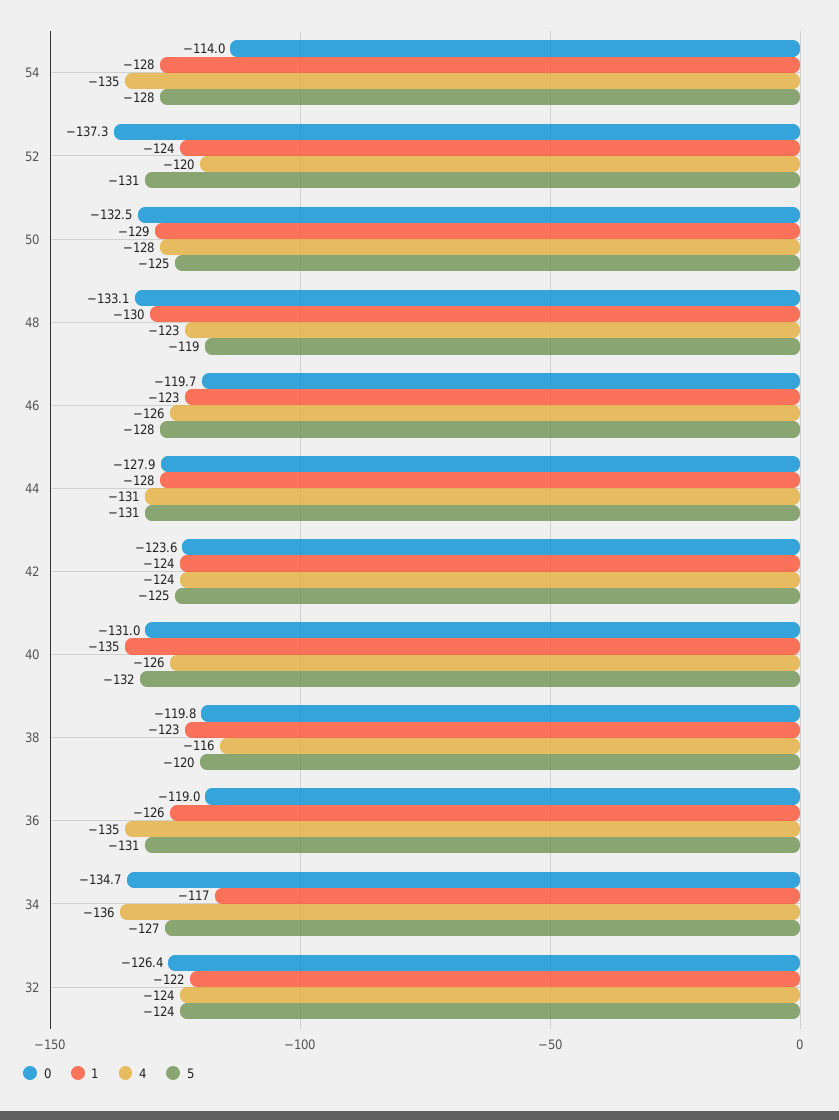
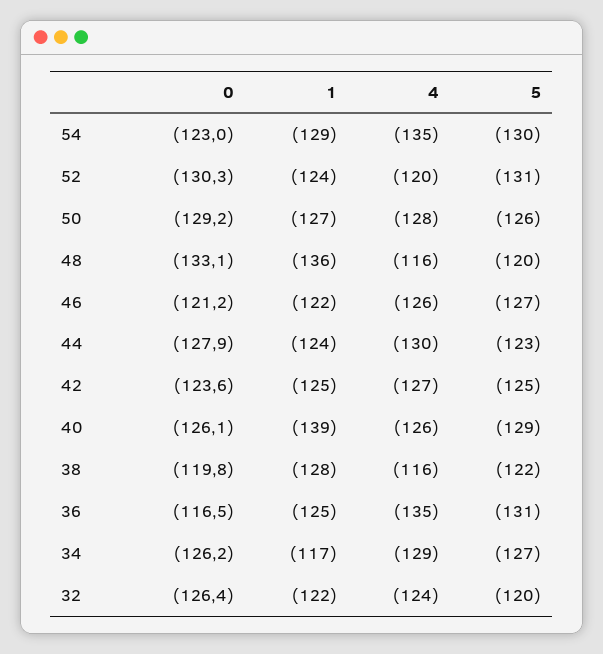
0, 54: -114 -> -123
1, 54: -128 -> -129
5, 54: -128 -> -130
0, 52: -137.3 -> -130.3
0, 50: -132.5 -> -129.2
1, 50: -129 -> -127
5, 50: -125 -> -126
1, 48: -130 -> -136
4, 48: -123 -> -116
5, 48: -119 -> -120
0, 46: -119.7 -> -121.2
1, 46: -123 -> -122
5, 46: -128 -> -127
1, 44: -128 -> -124
4, 44: -131 -> -130
5, 44: -131 -> -123
1, 42: -124 -> -125
4, 42: -124 -> -127
0, 40: -131 -> -126.1
1, 40: -135 -> -139
5, 40: -132 -> -129
1, 38: -123 -> -128
5, 38: -120 -> -122
0, 36: -119 -> -116.5
1, 36: -126 -> -125
0, 34: -134.7 -> -126.2
4, 34: -136 -> -129
5, 32: -124 -> -120

